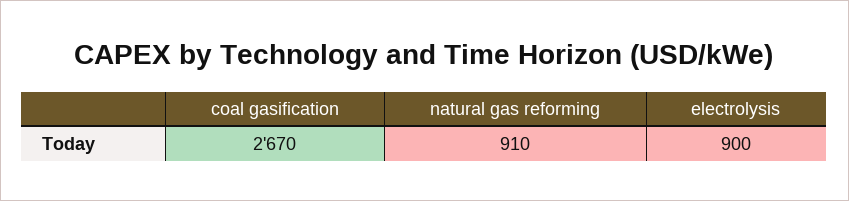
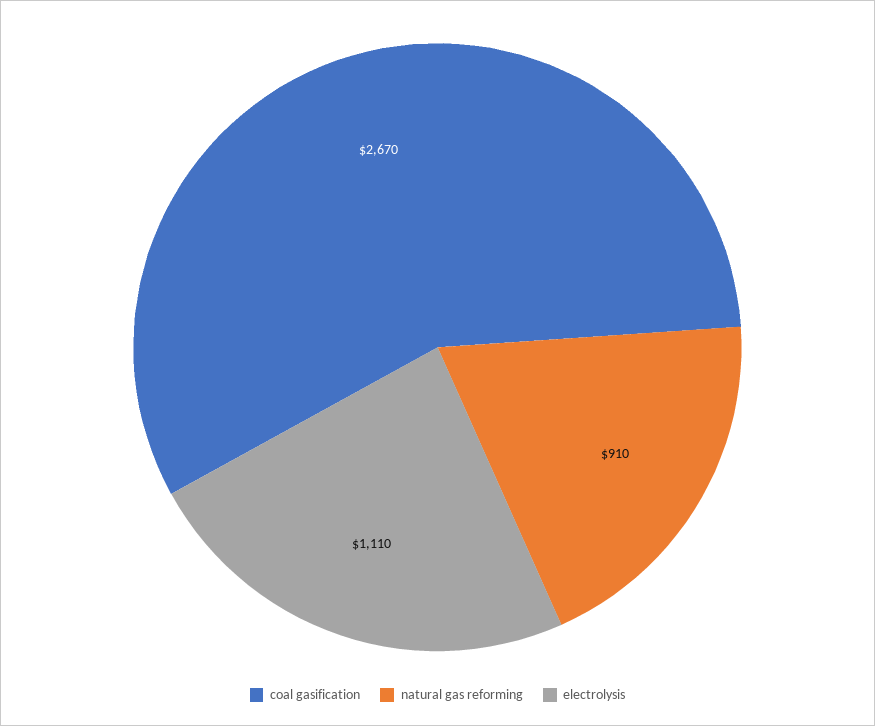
electrolysis: 900 -> 1110

